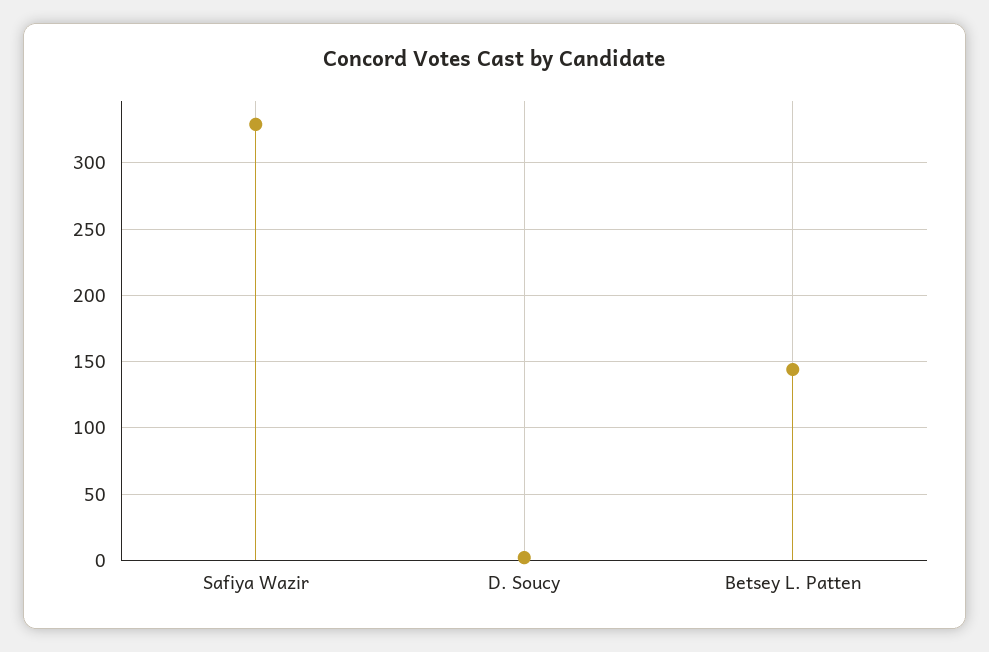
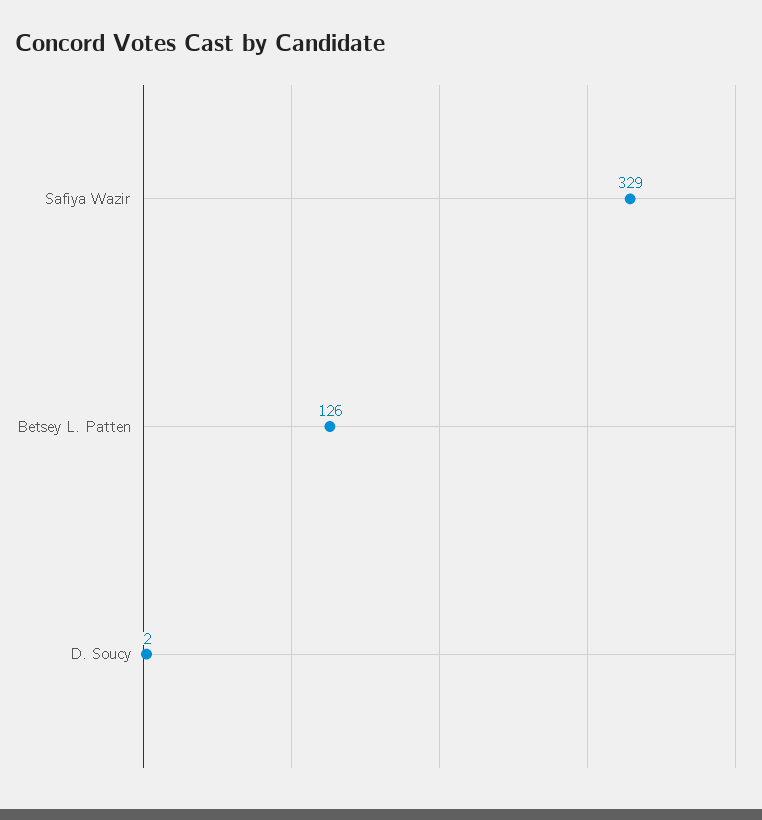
Betsey L. Patten: 145 -> 126

